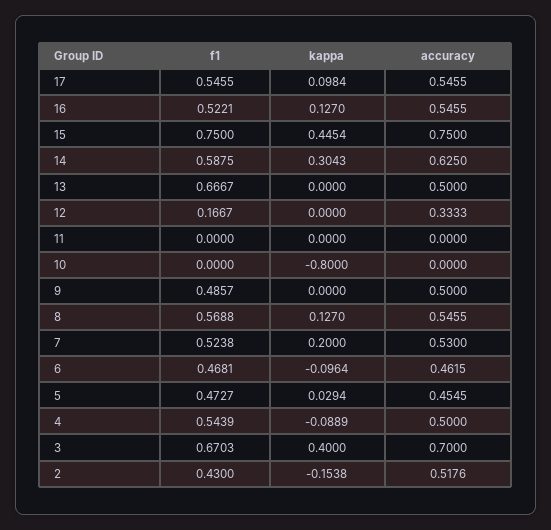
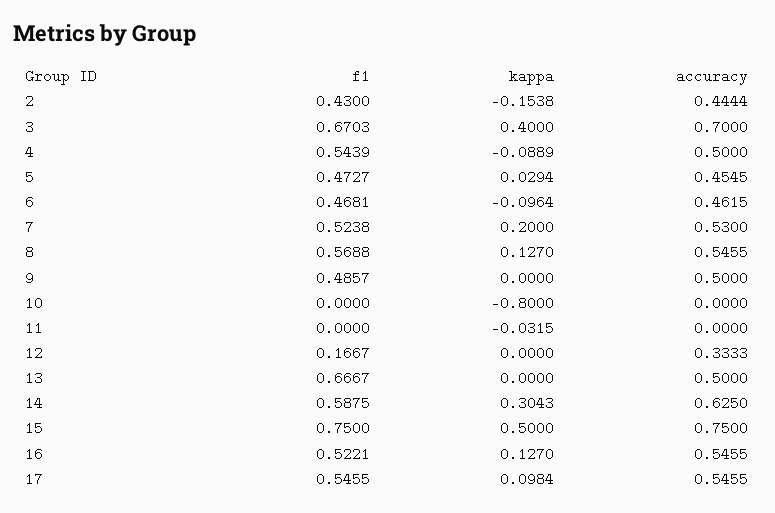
kappa, 15: 0.4454 -> 0.5
kappa, 11: 0 -> -0.0315
accuracy, 2: 0.5176 -> 0.4444

